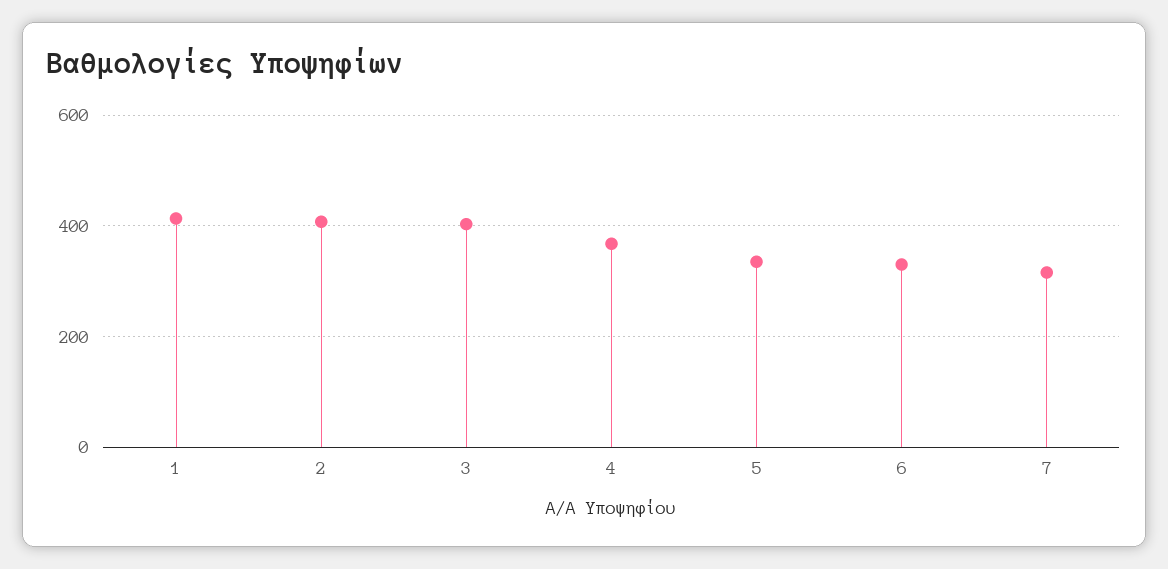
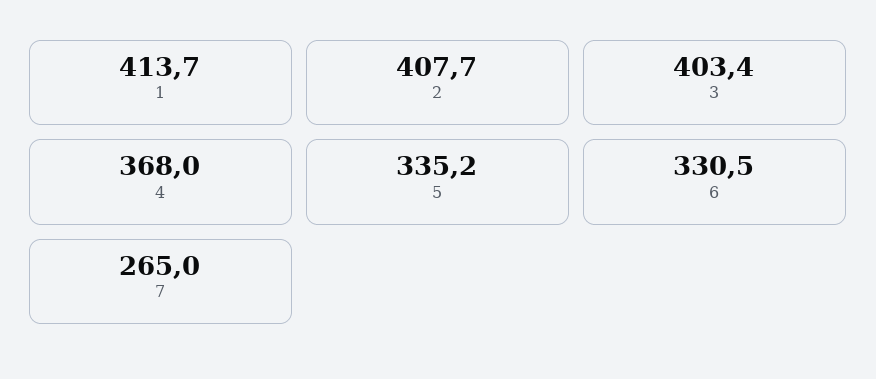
7: 320 -> 265

